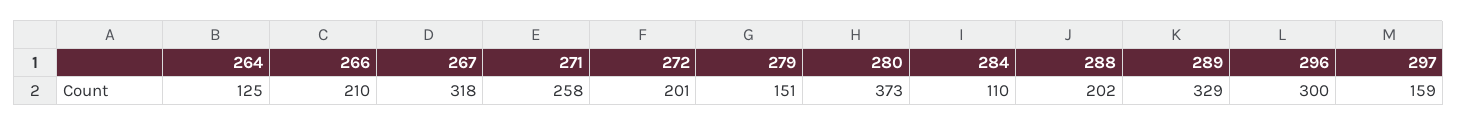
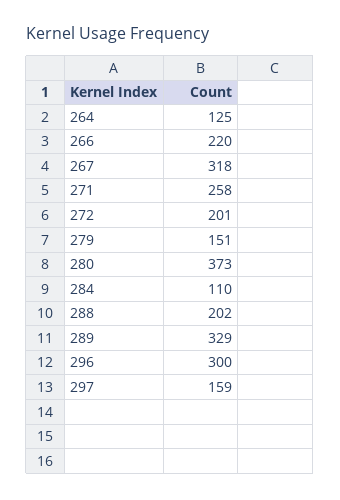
266: 210 -> 220

